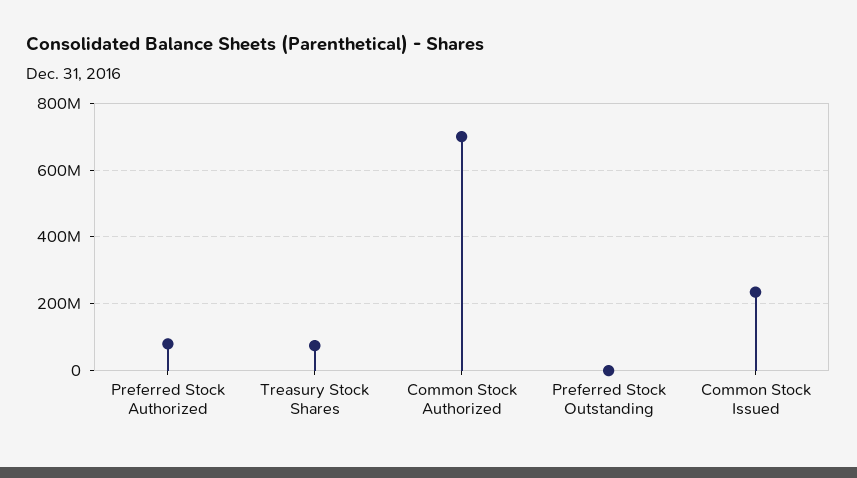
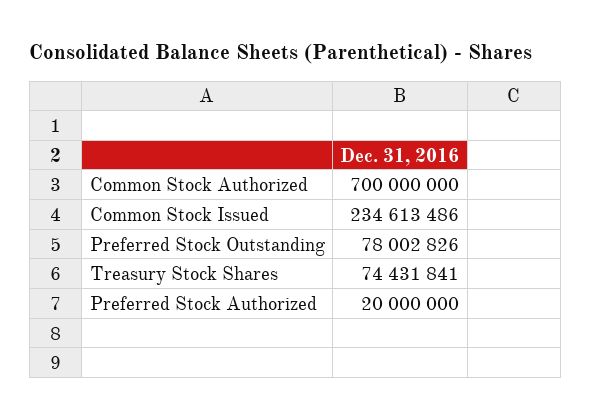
Preferred Stock Authorized: 80000000 -> 20000000
Preferred Stock Outstanding: 0 -> 78002826

